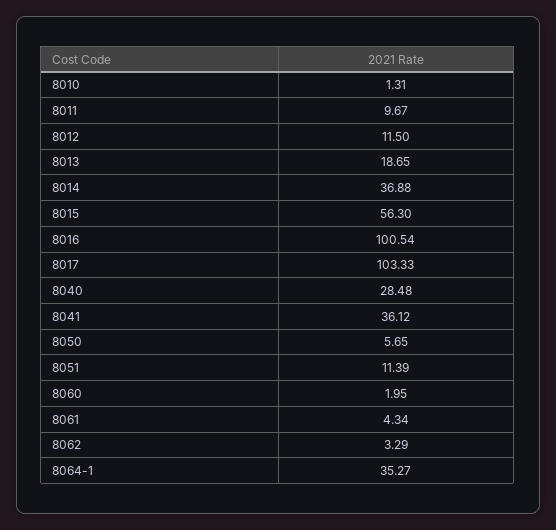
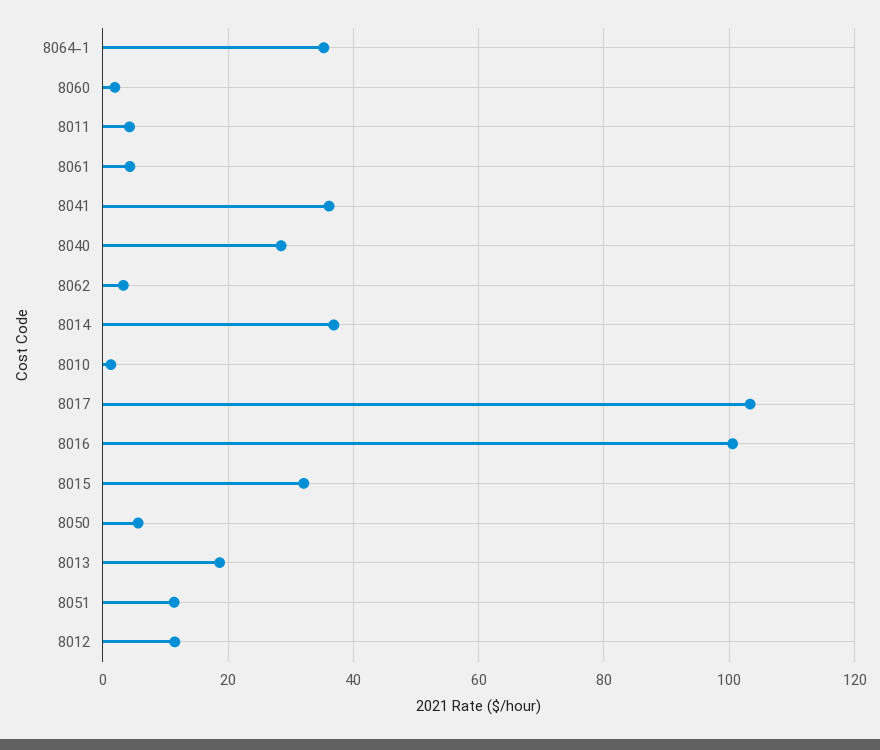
8011: 9.67 -> 4
8015: 56.3 -> 32

